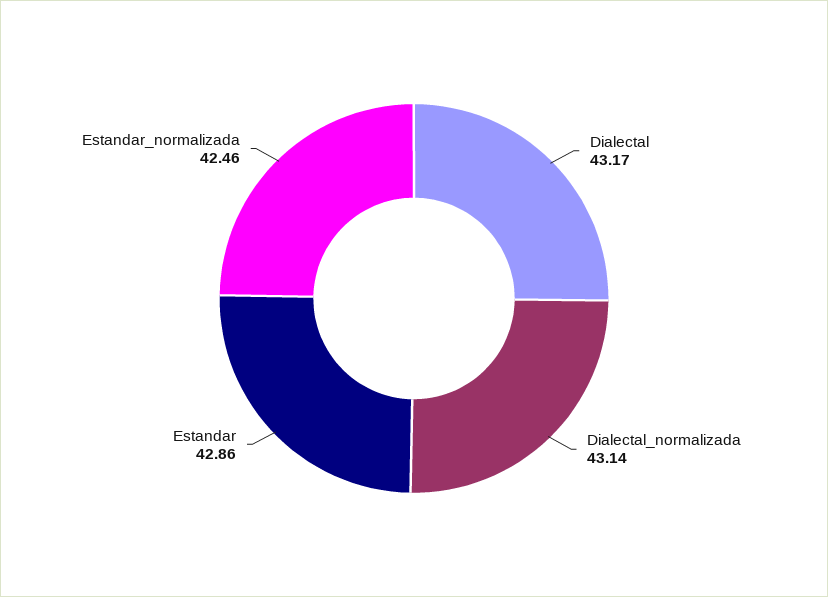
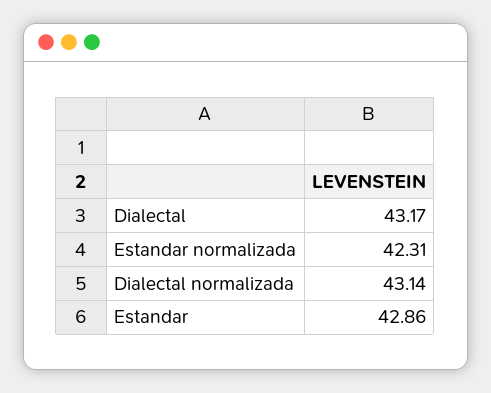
Estandar_normalizada: 42.46 -> 42.31

